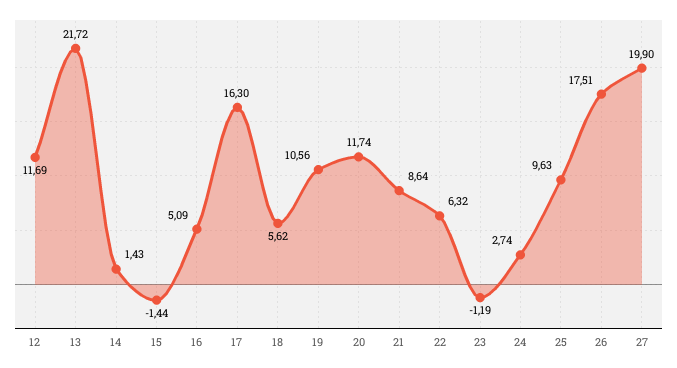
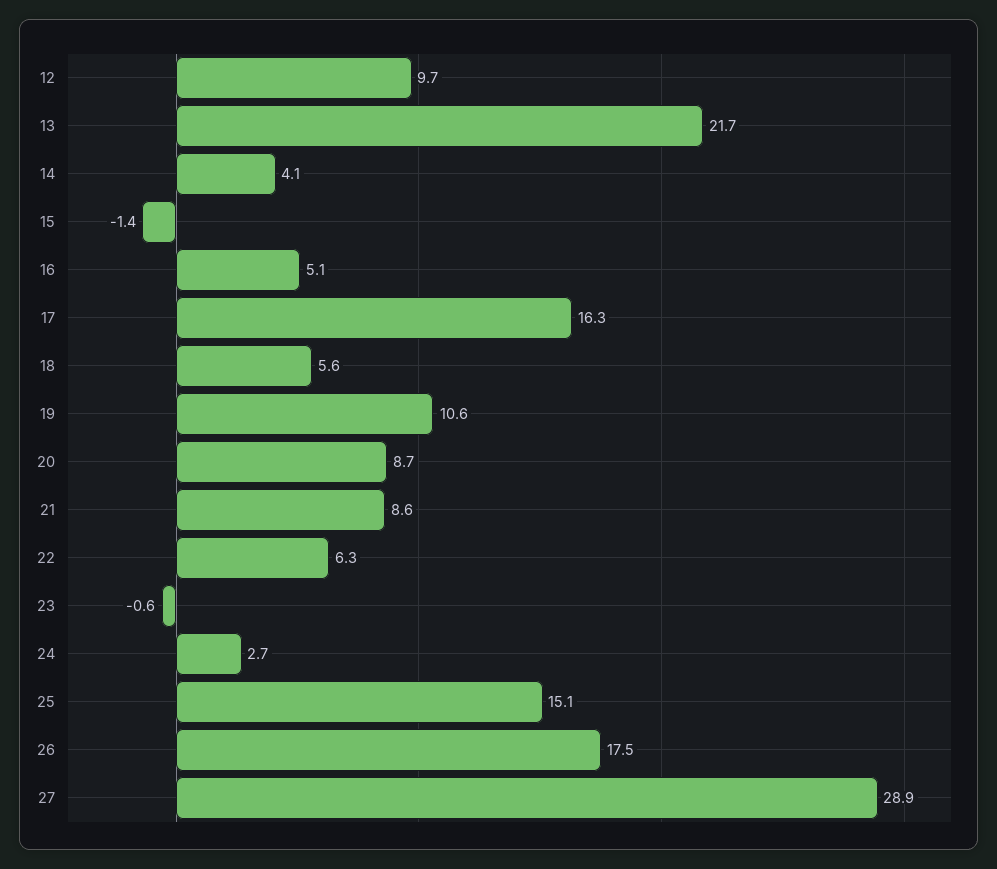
12: 11.69 -> 9.7
14: 1.43 -> 4.1
20: 11.74 -> 8.7
23: -1.19 -> -0.6
25: 9.63 -> 15.1
27: 19.9 -> 28.9

